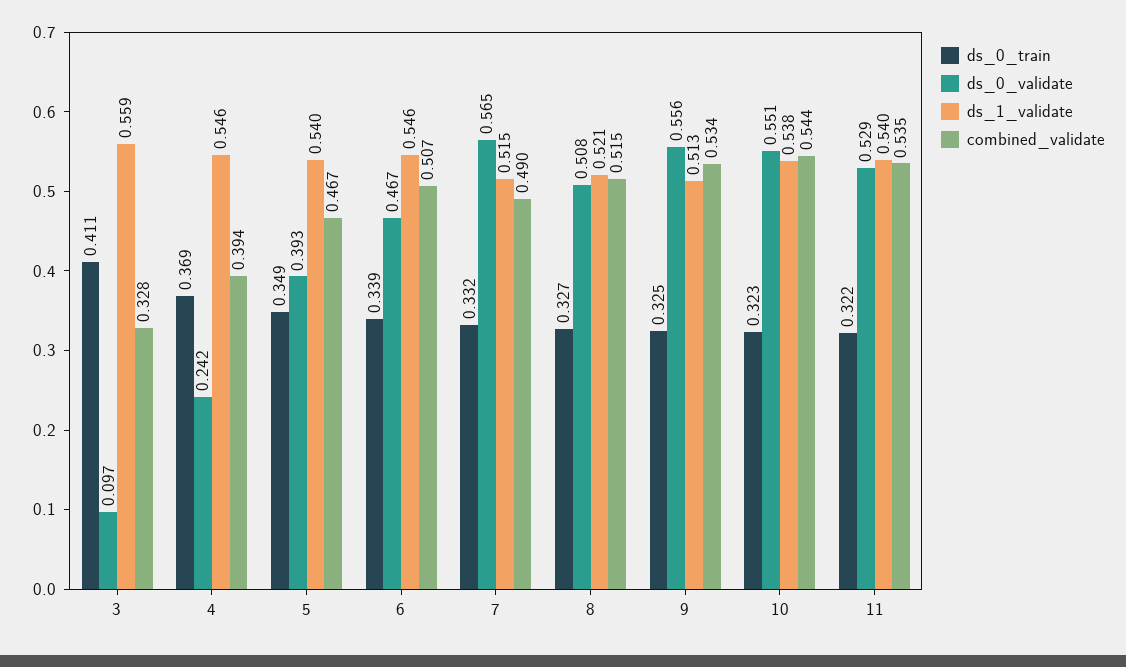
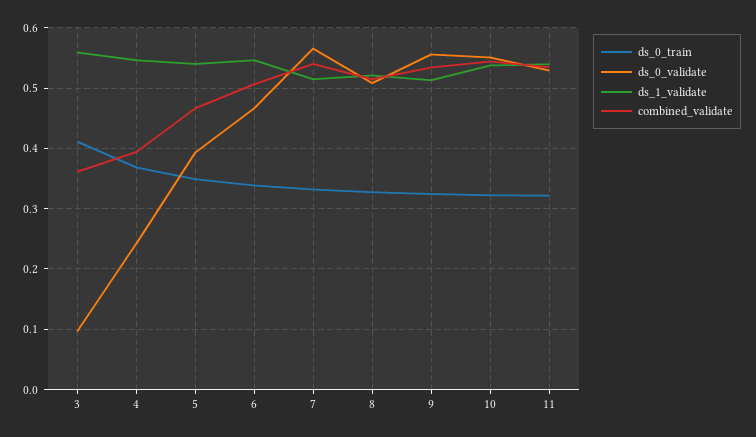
combined_validate, 3: 0.328 -> 0.36
combined_validate, 7: 0.49 -> 0.54

